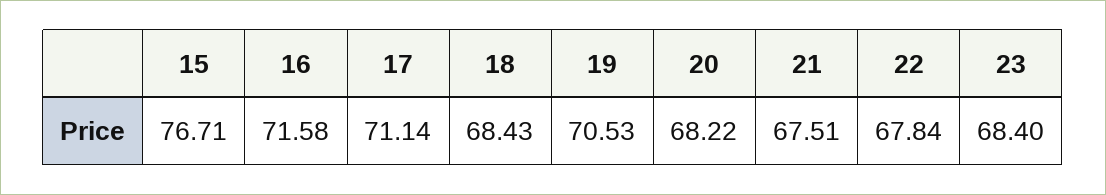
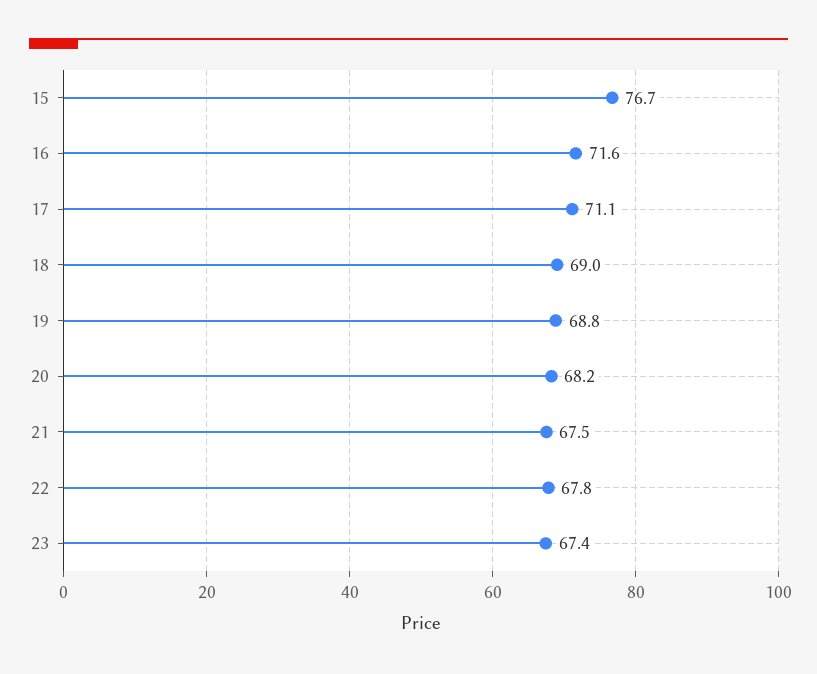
18: 68.43 -> 69
19: 70.53 -> 68.8
23: 68.4 -> 67.4

